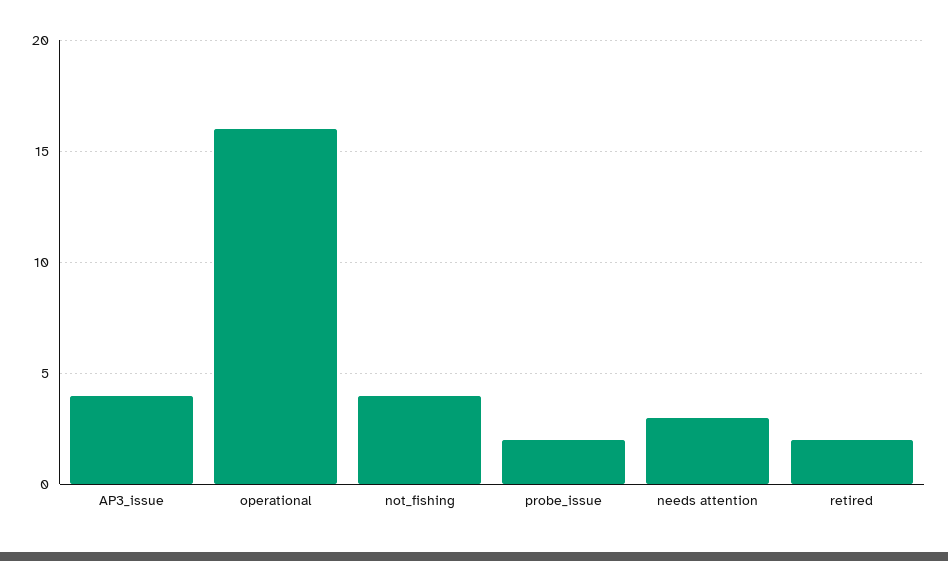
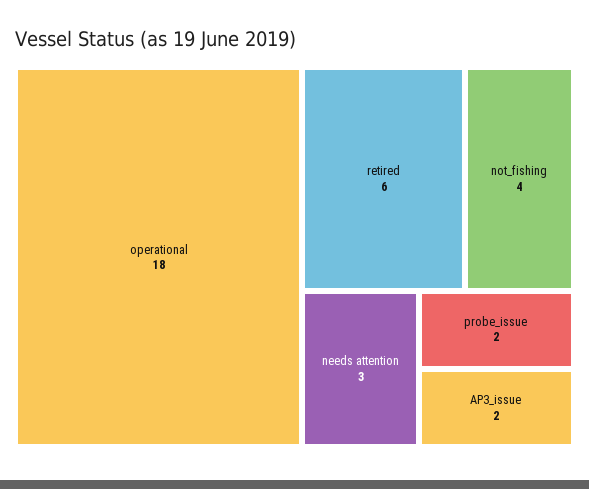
AP3_issue: 4 -> 2
operational: 16 -> 18
retired: 2 -> 6

